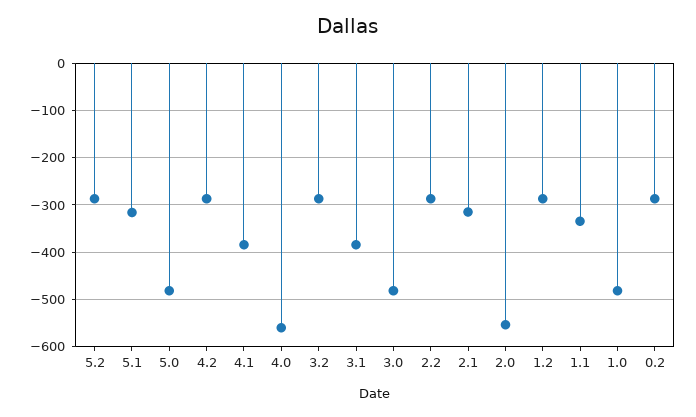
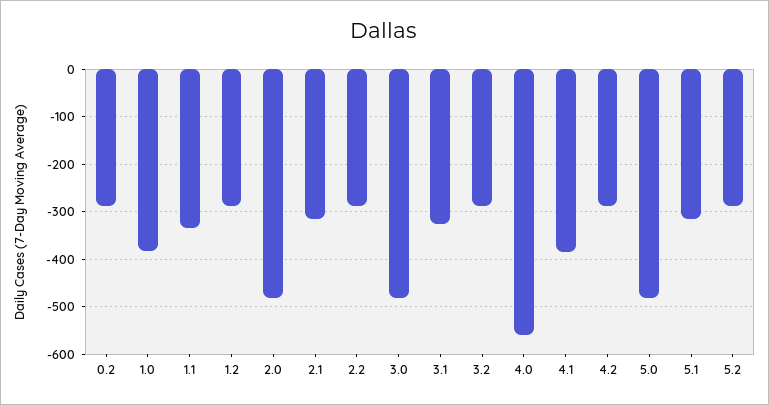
3.1: -380 -> -320
2.0: -560 -> -480
1.0: -480 -> -380

